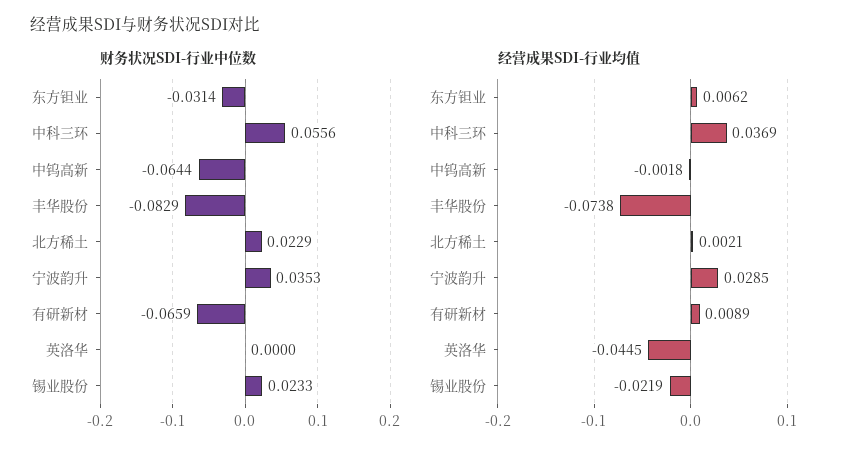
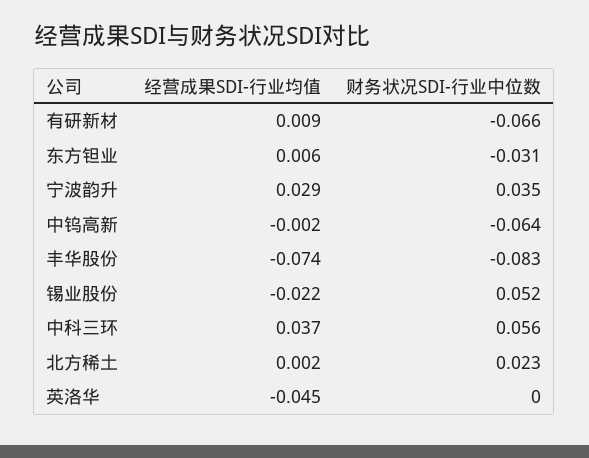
财务状况SDI-行业中位数, 锡业股份: 0.0233 -> 0.052

